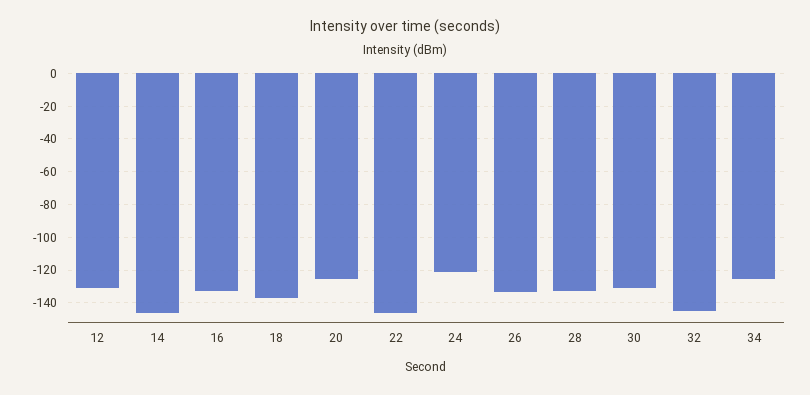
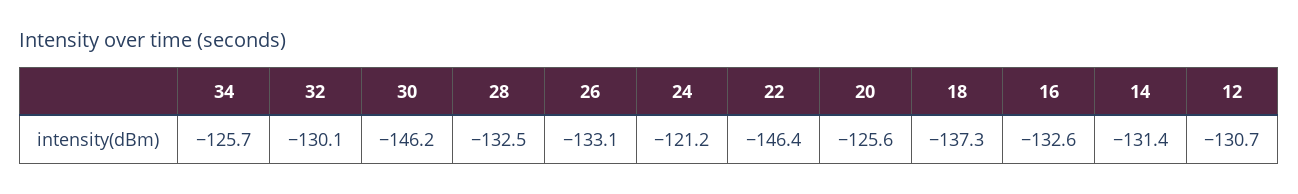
14: -145 -> -131.4
30: -130 -> -146.2
32: -145 -> -130.1

